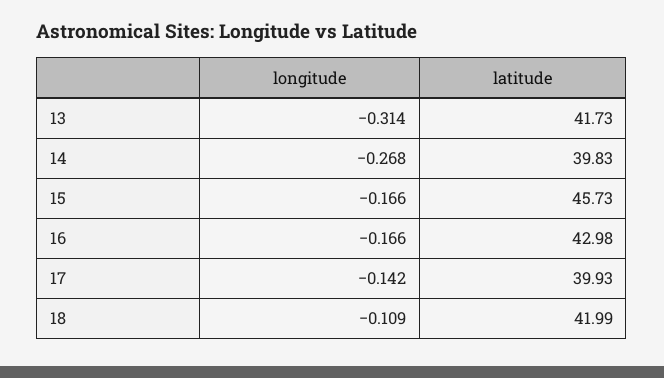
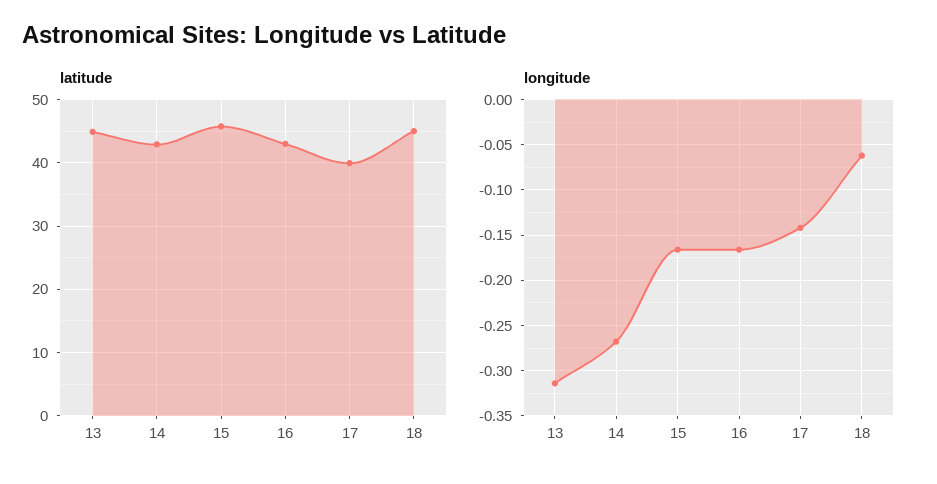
latitude, 13: 41.73 -> 45
latitude, 14: 39.83 -> 43
longitude, 18: -0.109 -> -0.06
latitude, 18: 41.99 -> 45

